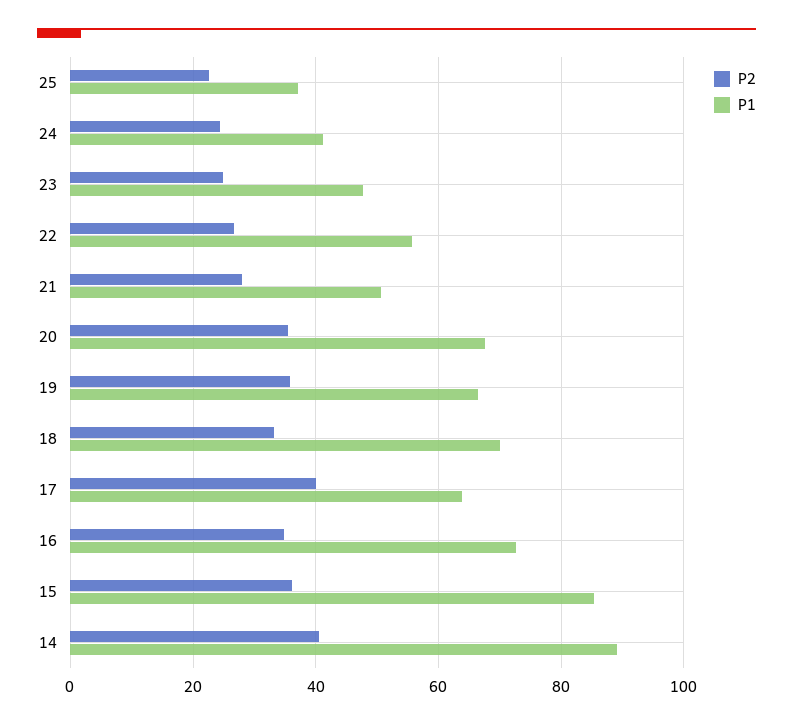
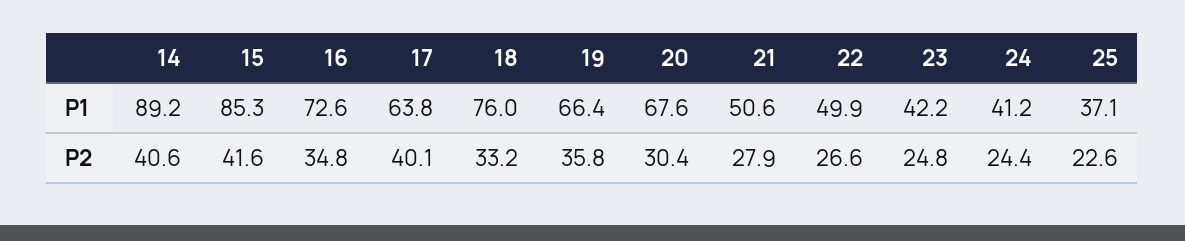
P1, 23: 48 -> 42.2
P1, 22: 56 -> 49.9
P2, 20: 36 -> 30.4
P1, 18: 70 -> 76
P2, 15: 36 -> 41.6

